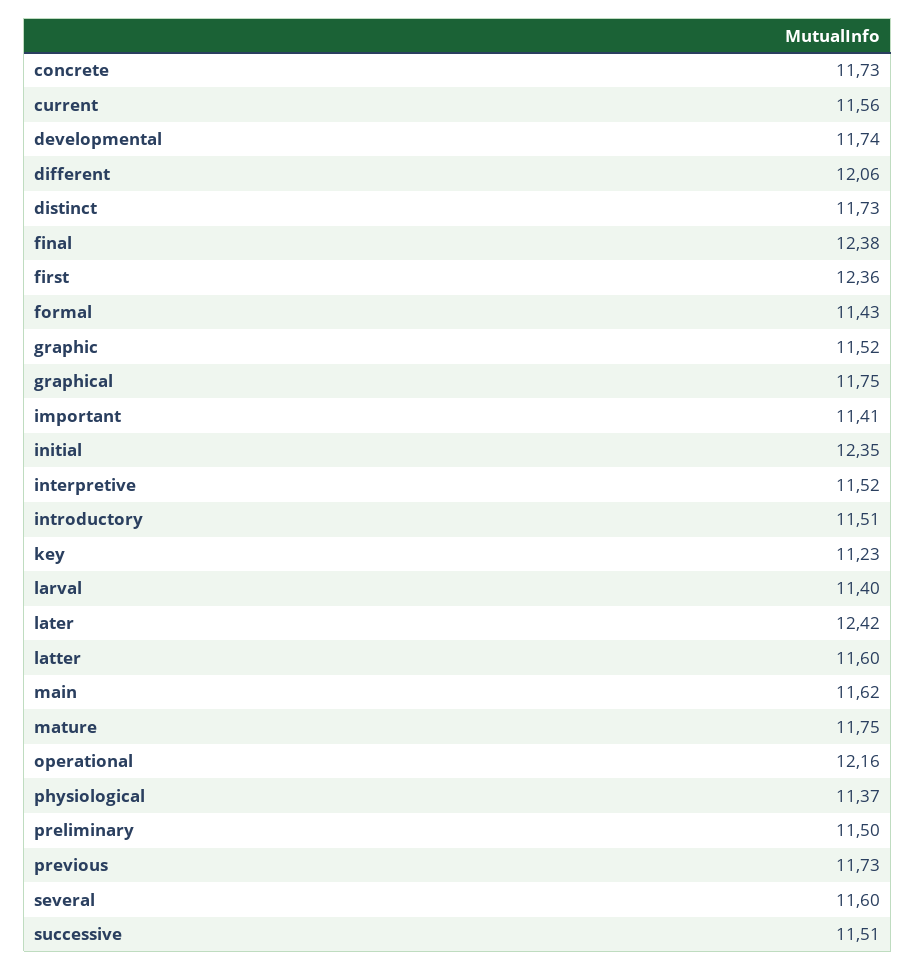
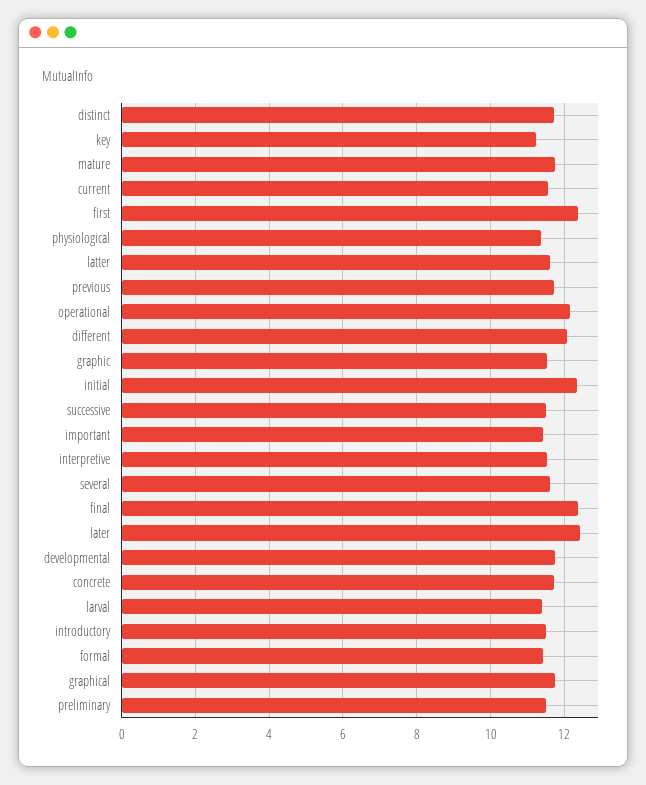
main: 11.62 -> none

